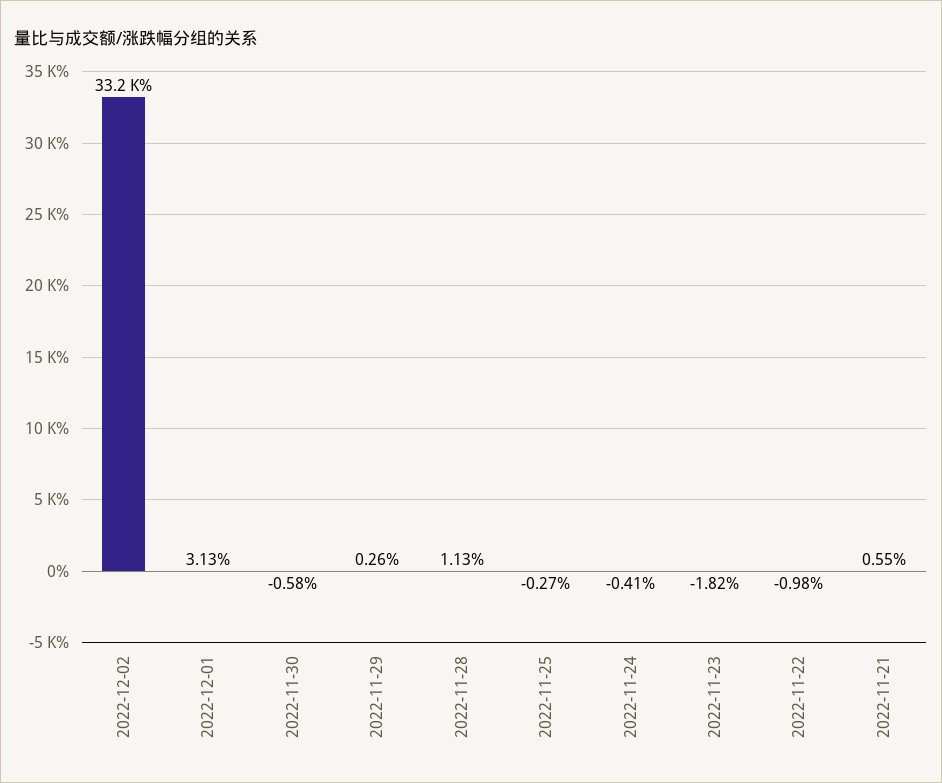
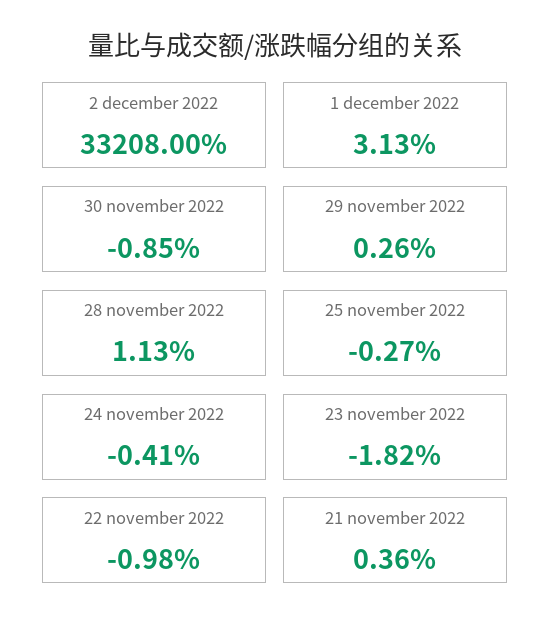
2022-11-30: -0.58 -> -0.85
2022-11-21: 0.55 -> 0.36

